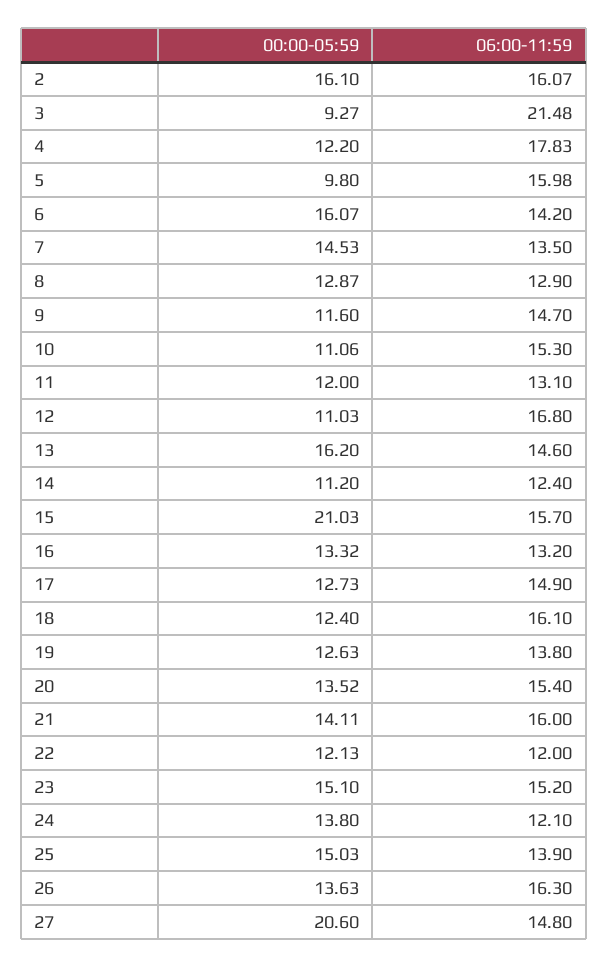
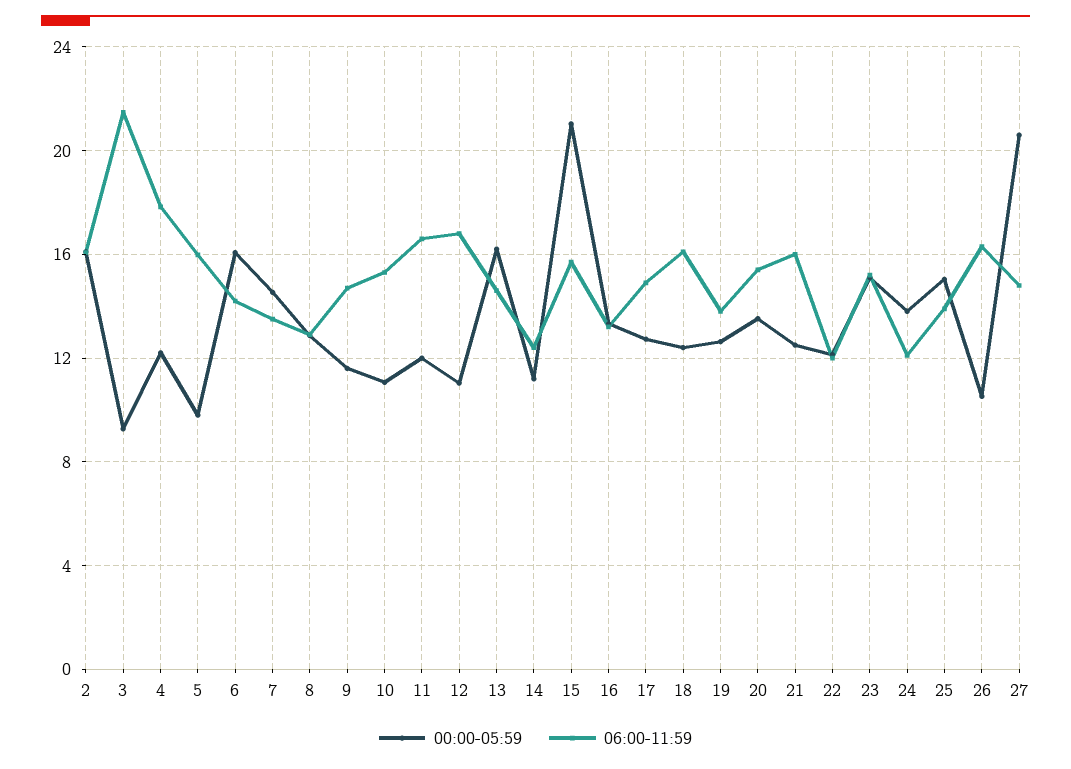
06:00-11:59, 11: 13.1 -> 16.5
00:00-05:59, 21: 14.11 -> 12.5
00:00-05:59, 26: 13.63 -> 10.5

